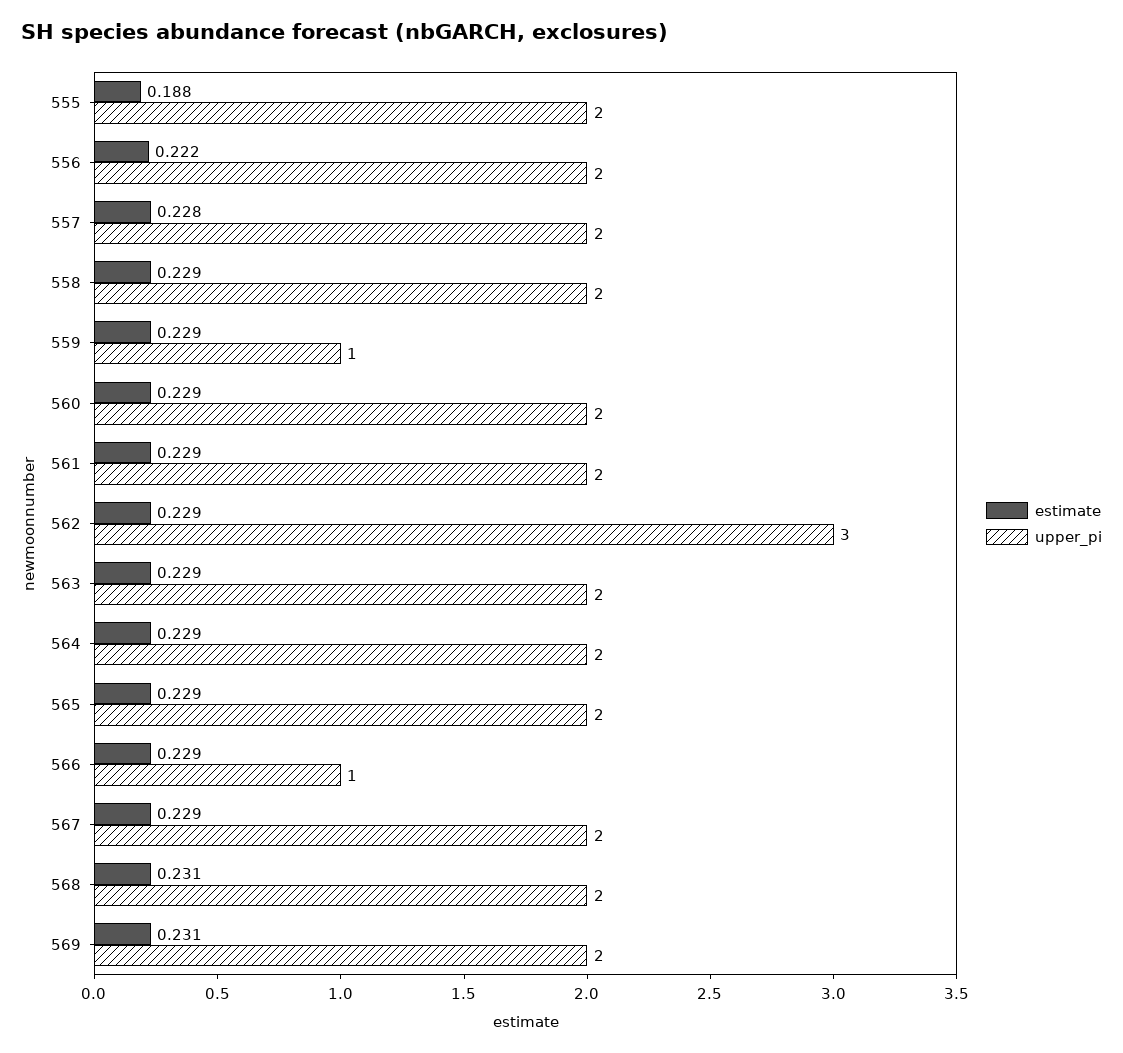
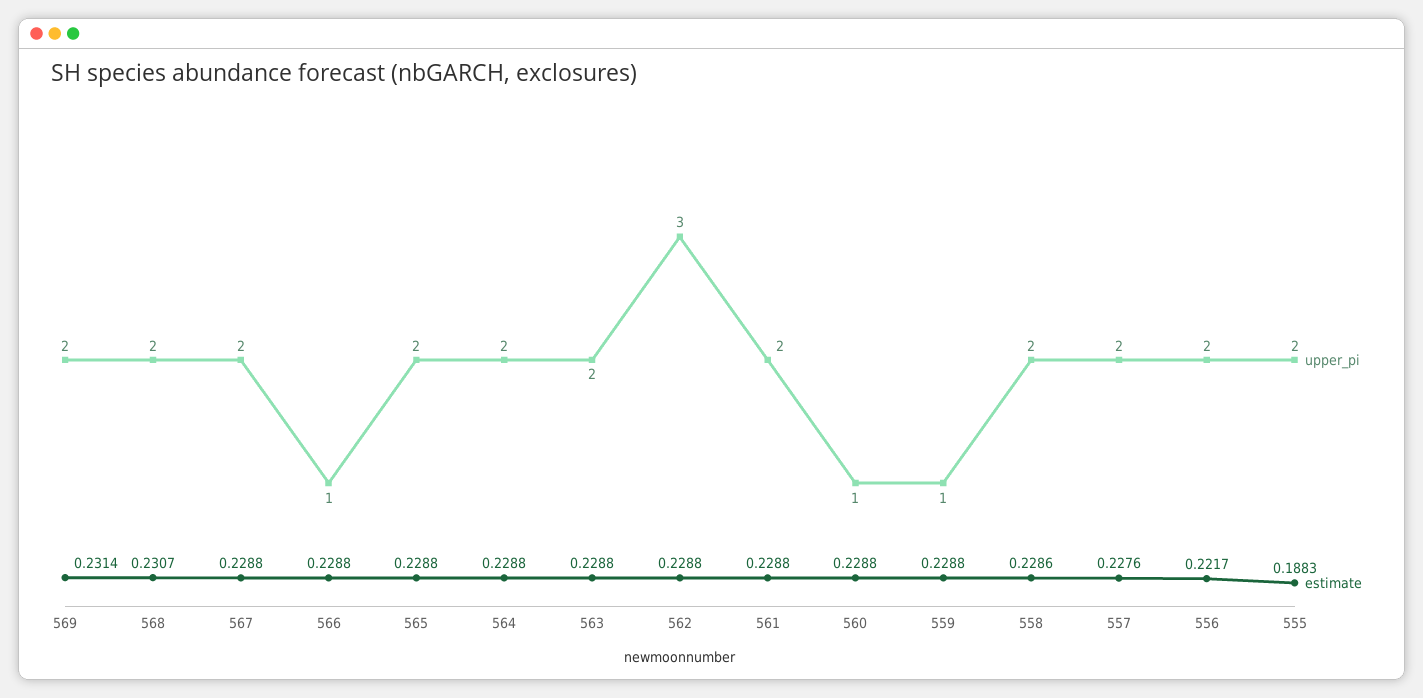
upper_pi, 560: 2 -> 1

